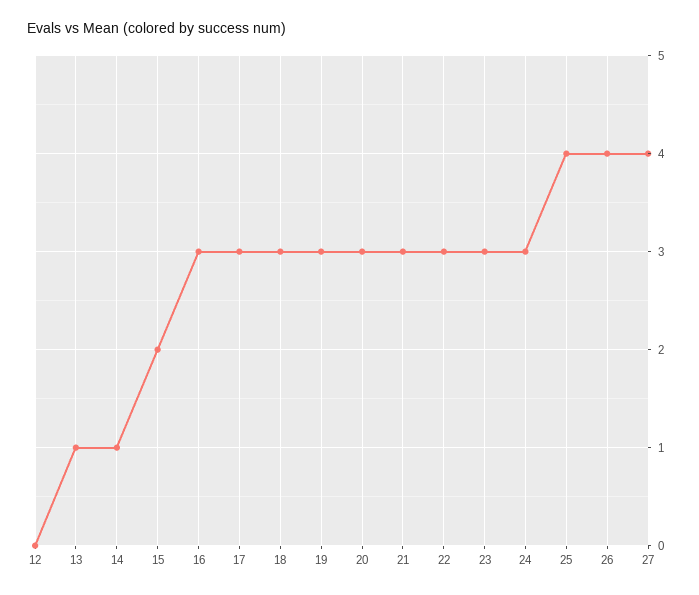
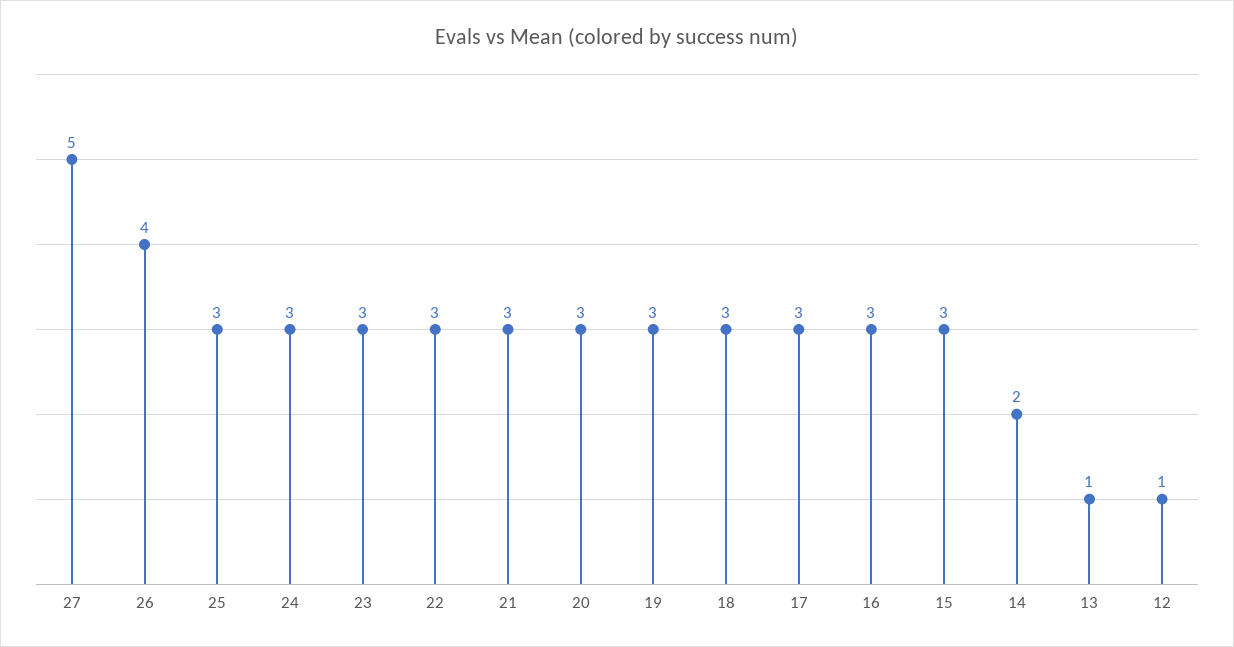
12: 0 -> 1
14: 1 -> 2
15: 2 -> 3
25: 4 -> 3
27: 4 -> 5

